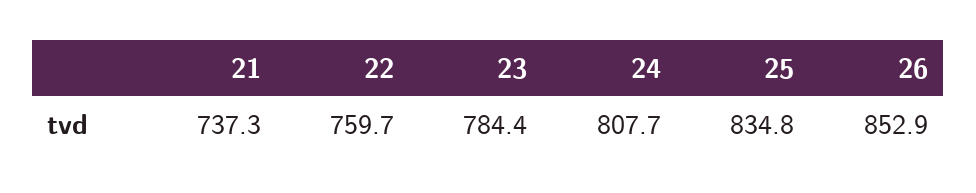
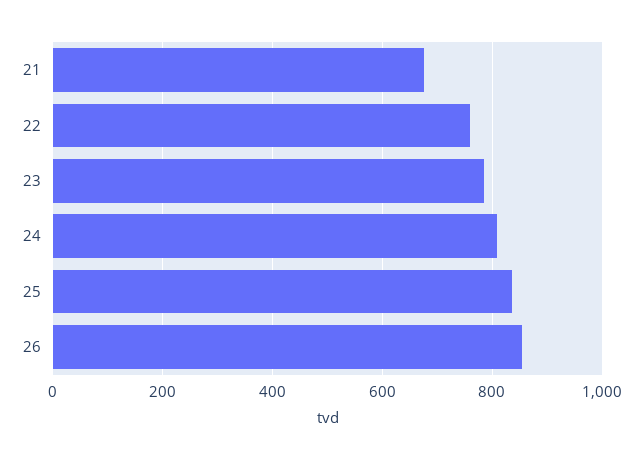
21: 737.3 -> 680

